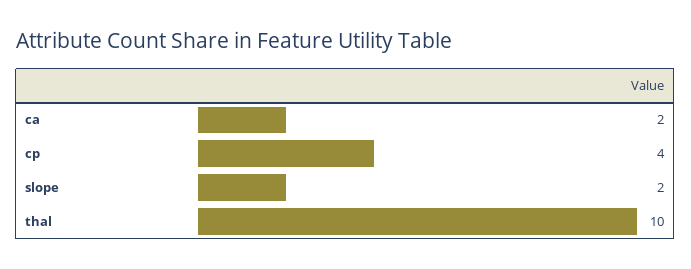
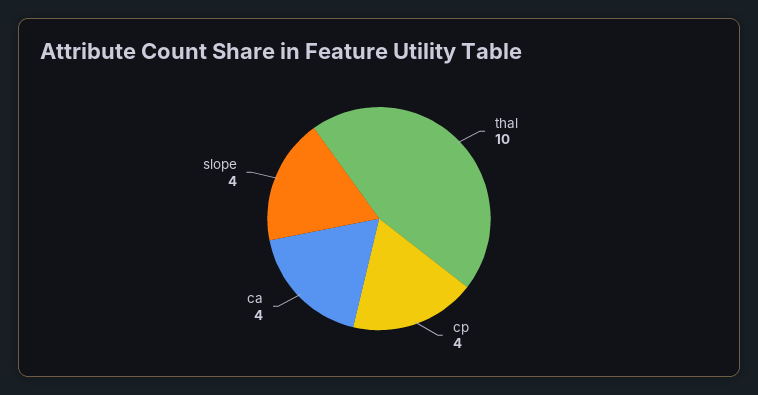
ca: 2 -> 4
slope: 2 -> 4

